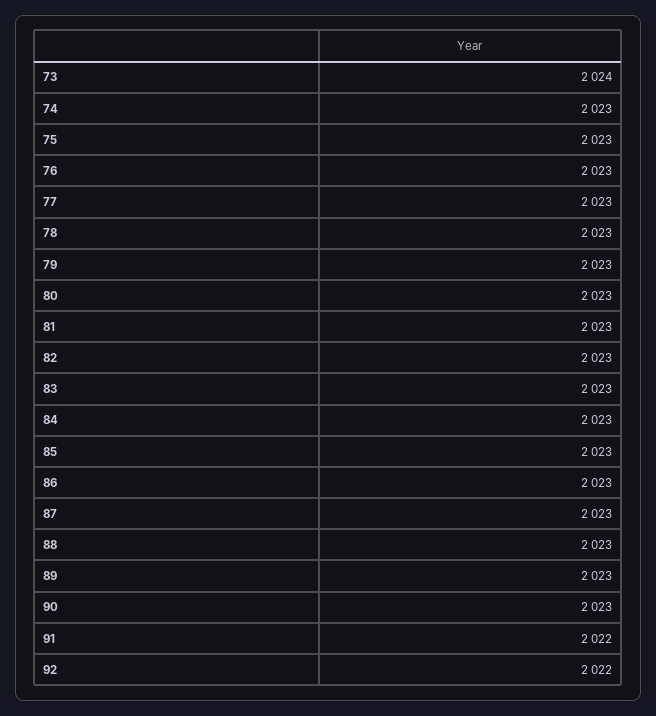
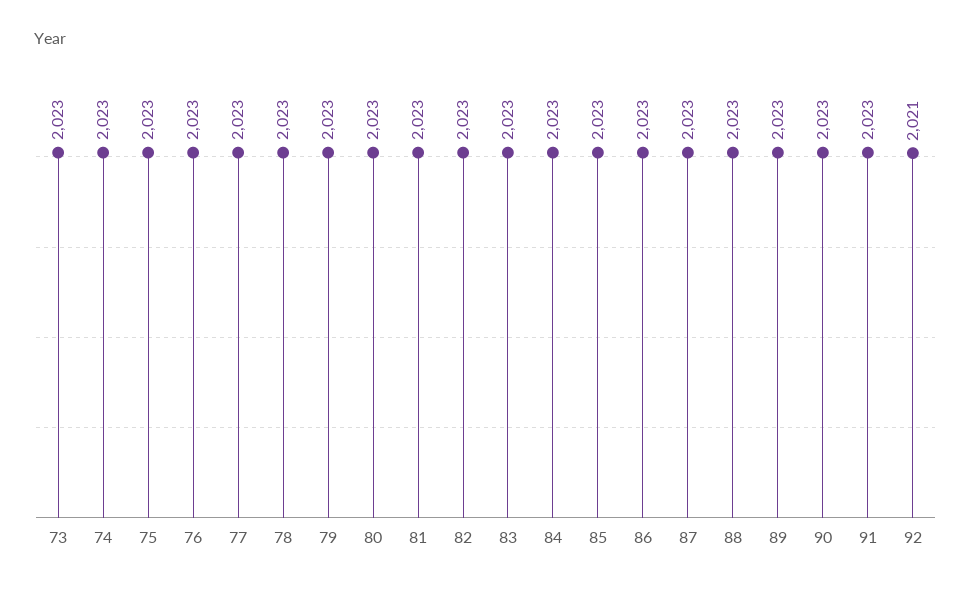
73: 2024 -> 2023
91: 2022 -> 2023
92: 2022 -> 2021

